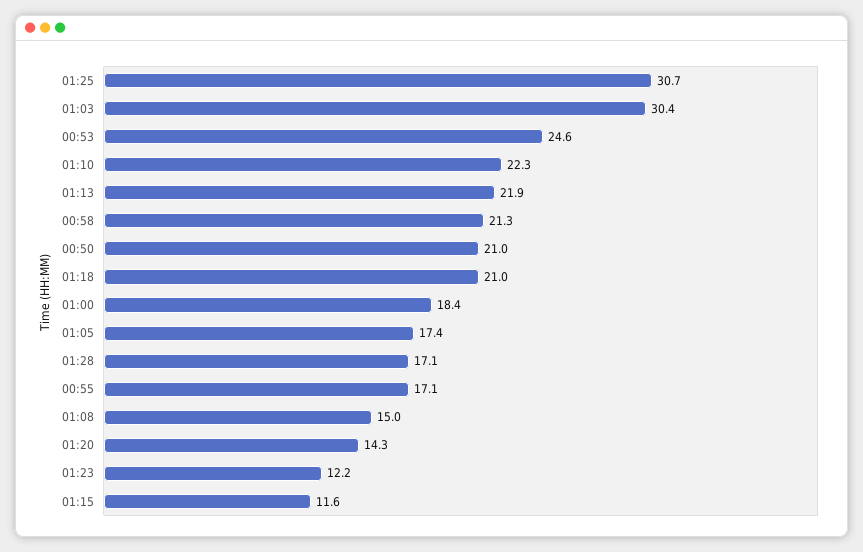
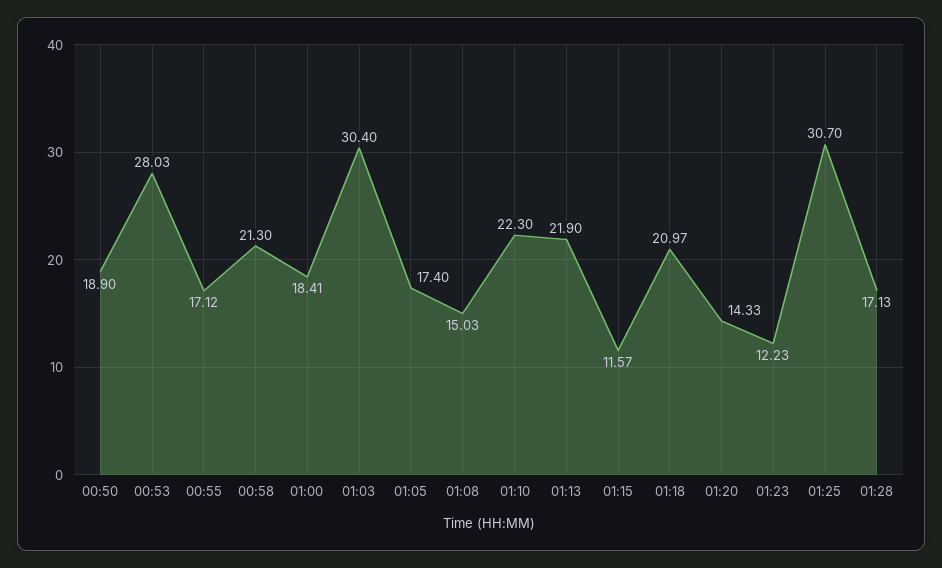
00:53: 24.6 -> 28.03
00:50: 21 -> 18.9

